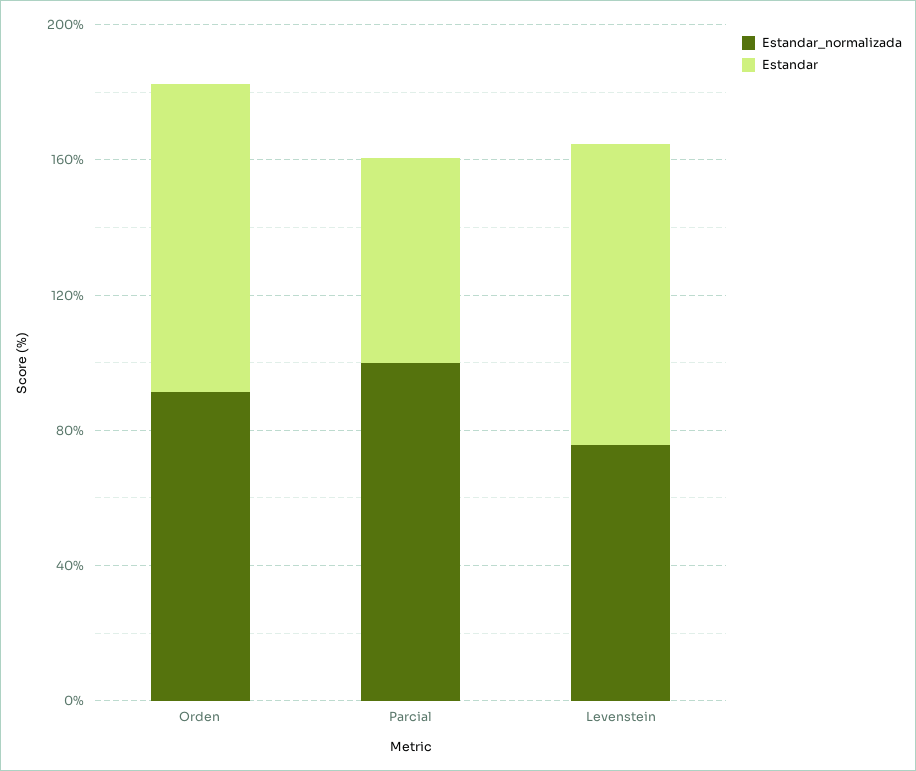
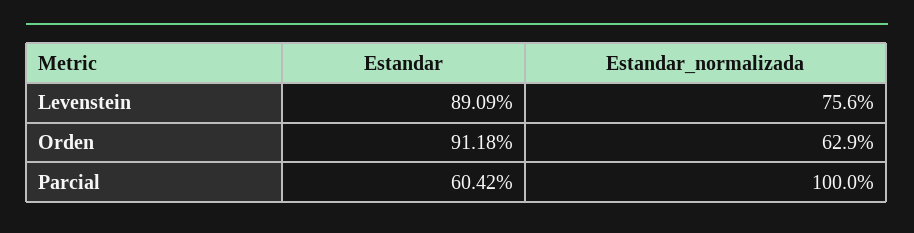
Estandar_normalizada, Orden: 90 -> 62.9

